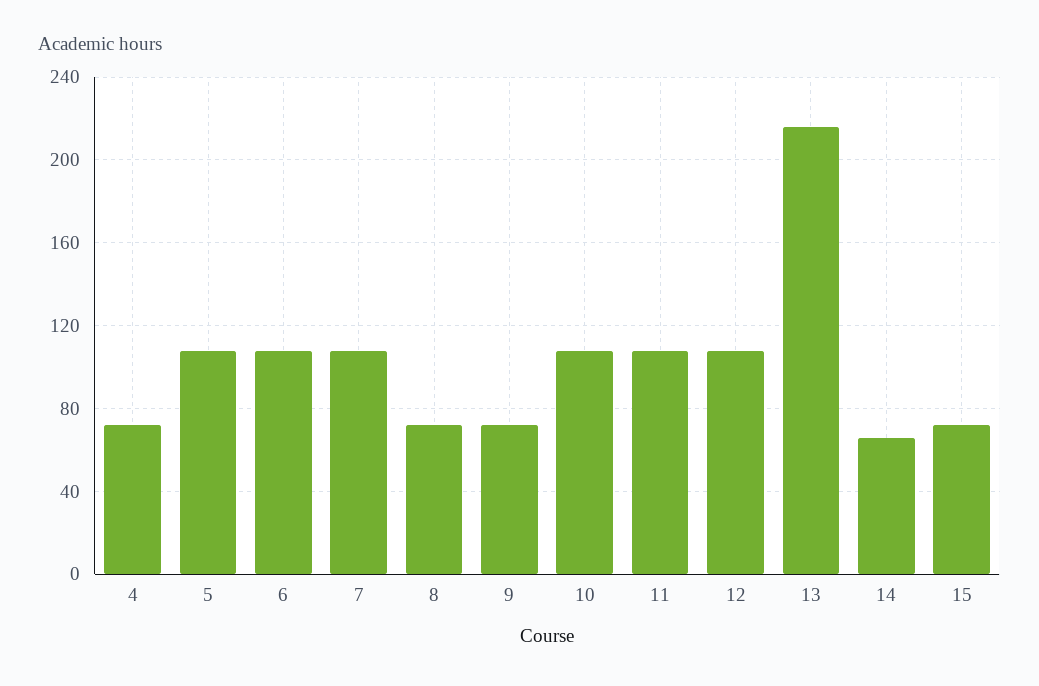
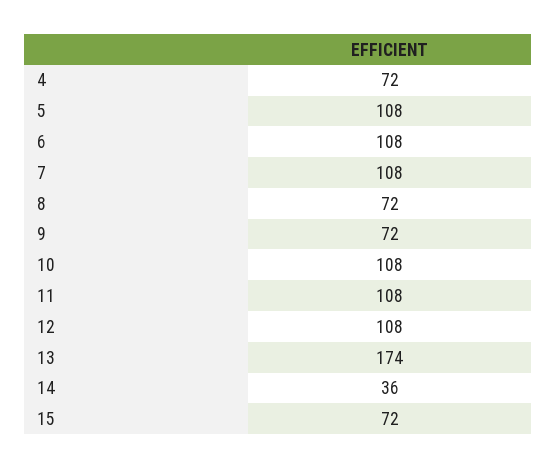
13: 215 -> 174
14: 65 -> 36

